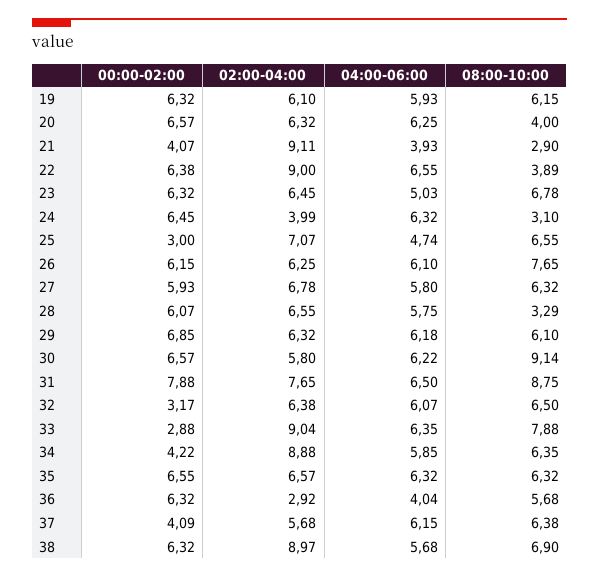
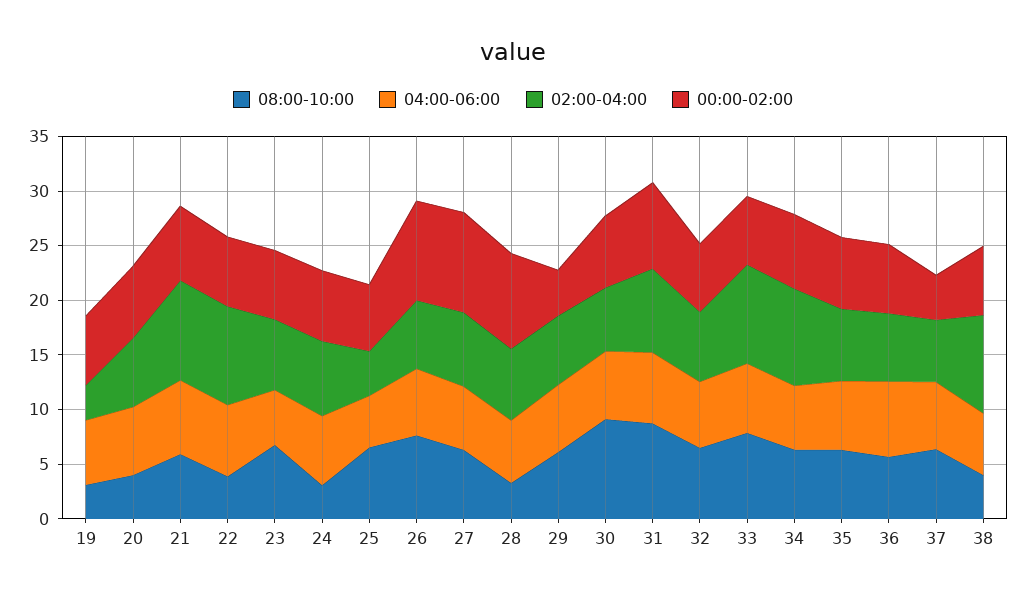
02:00-04:00, 19: 6.1 -> 3
08:00-10:00, 19: 6.15 -> 3
00:00-02:00, 21: 4.07 -> 7
04:00-06:00, 21: 3.93 -> 7
08:00-10:00, 21: 2.9 -> 6
02:00-04:00, 24: 3.99 -> 7
00:00-02:00, 25: 3 -> 6
02:00-04:00, 25: 7.07 -> 4
00:00-02:00, 26: 6.15 -> 9
00:00-02:00, 27: 5.93 -> 9
00:00-02:00, 28: 6.07 -> 9
00:00-02:00, 29: 6.85 -> 4
00:00-02:00, 32: 3.17 -> 6
00:00-02:00, 33: 2.88 -> 6
00:00-02:00, 34: 4.22 -> 7
02:00-04:00, 36: 2.92 -> 6
04:00-06:00, 36: 4.04 -> 7
08:00-10:00, 38: 6.9 -> 4

